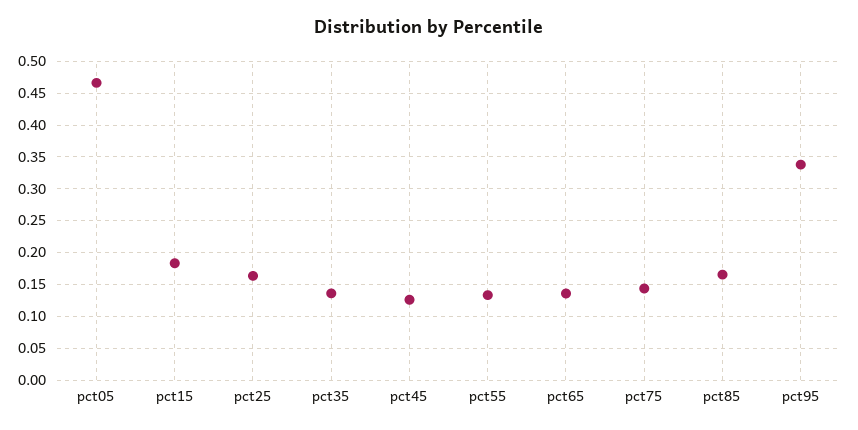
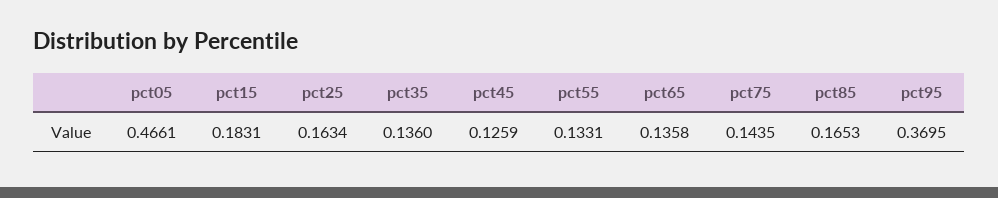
pct95: 0.34 -> 0.3695

